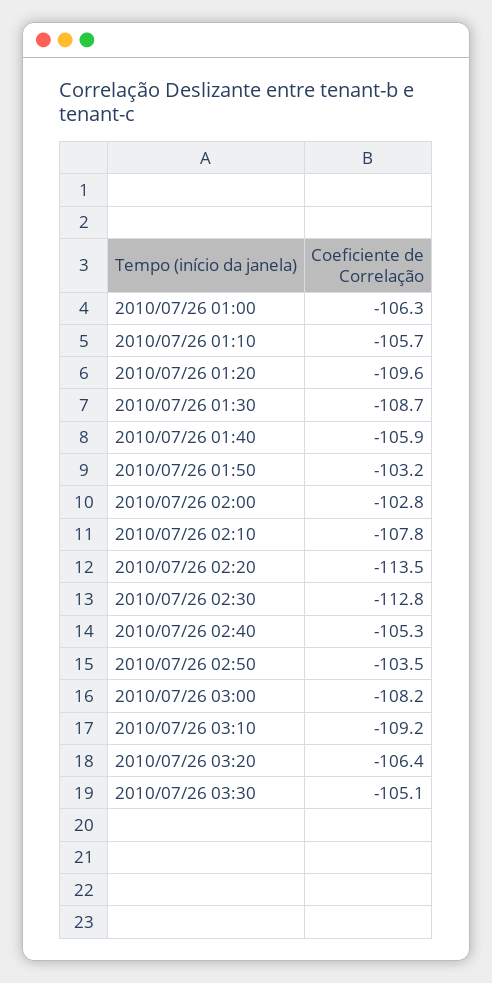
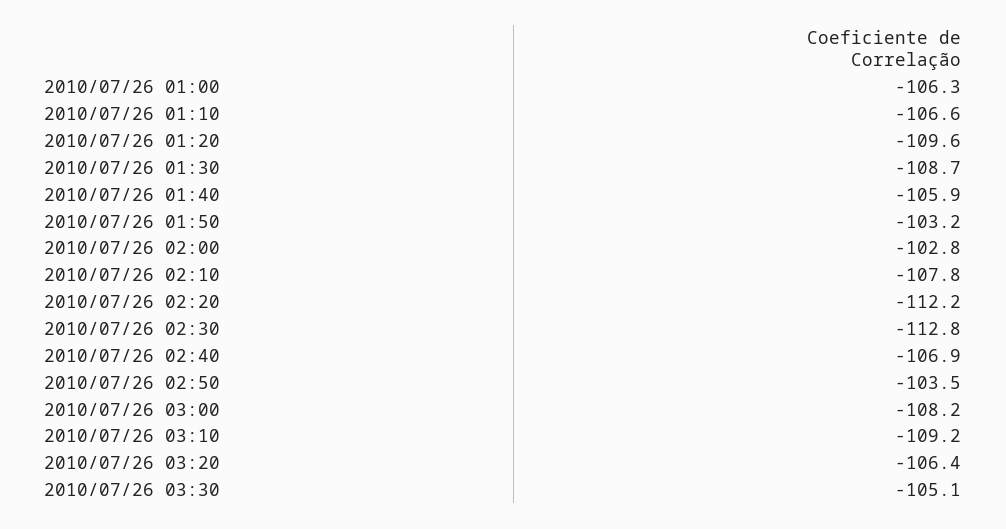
2010/07/26 01:10: -105.7 -> -106.6
2010/07/26 02:20: -113.5 -> -112.2
2010/07/26 02:40: -105.3 -> -106.9

